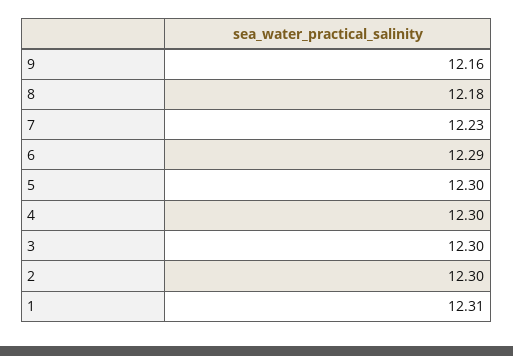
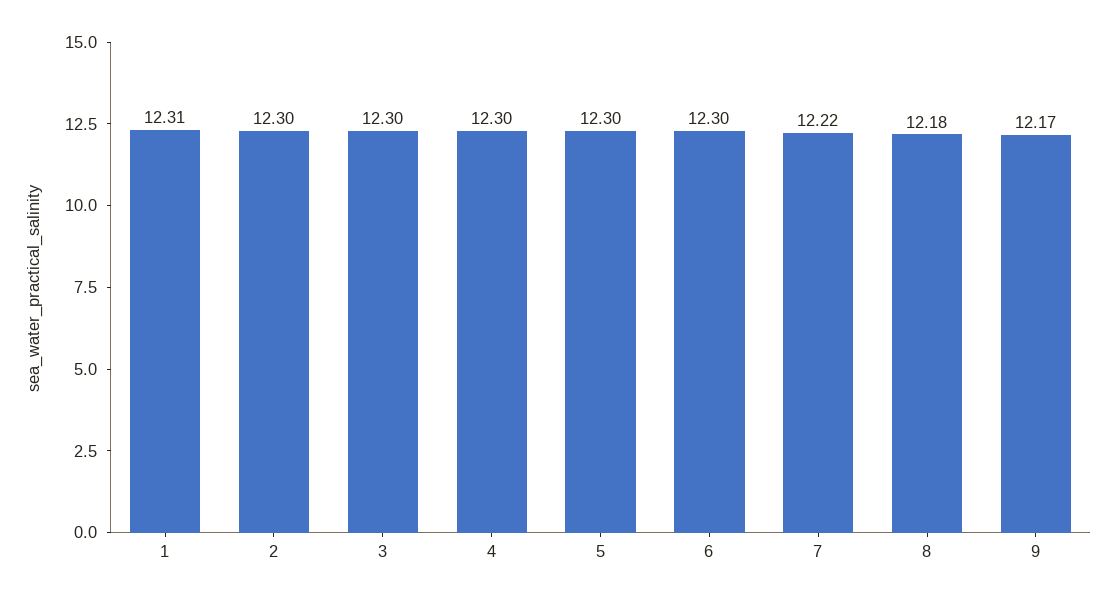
9: 12.16 -> 12.17
7: 12.23 -> 12.22
6: 12.29 -> 12.3

